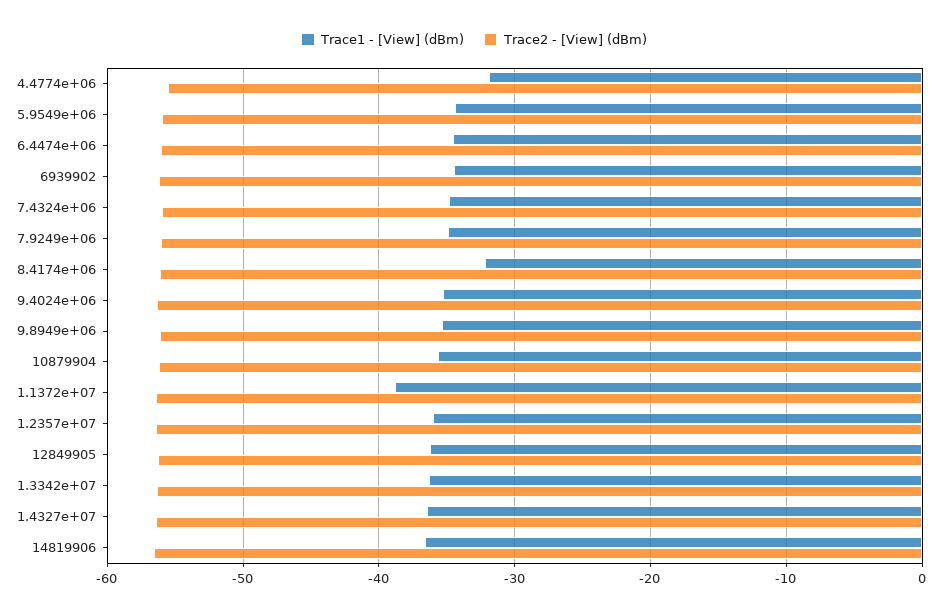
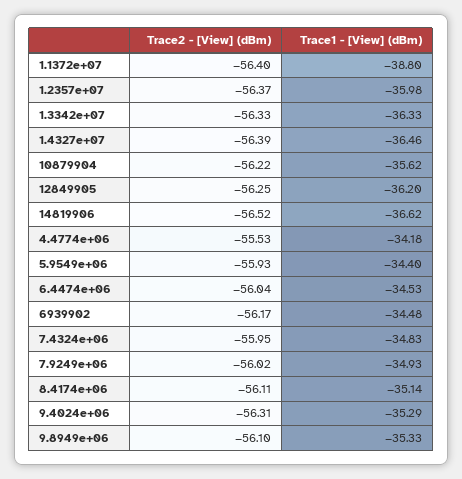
Trace1 - [View] (dBm), 4.4774e+06: -32 -> -34.18
Trace1 - [View] (dBm), 8.4174e+06: -32 -> -35.14

